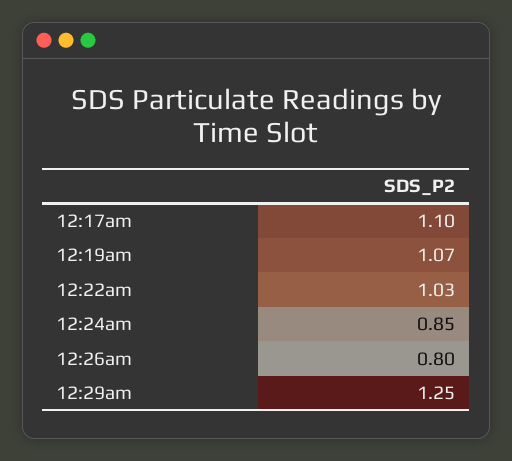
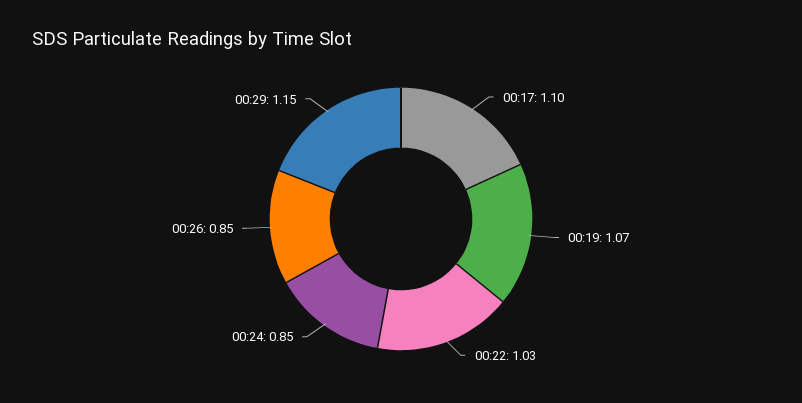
12:26am: 0.8 -> 0.85
12:29am: 1.25 -> 1.15

